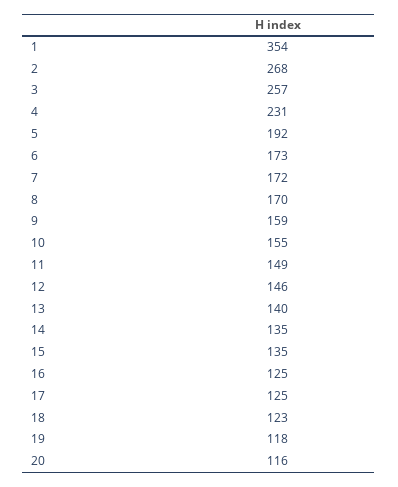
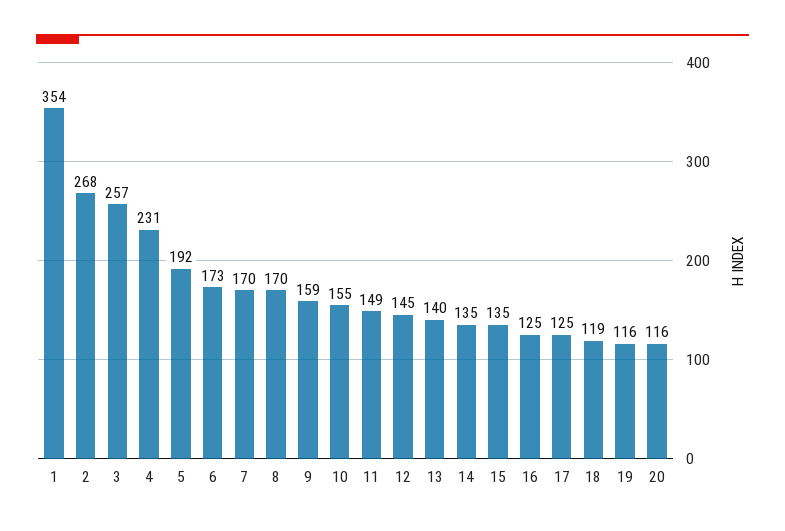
7: 172 -> 170
12: 146 -> 145
18: 123 -> 119
19: 118 -> 116

